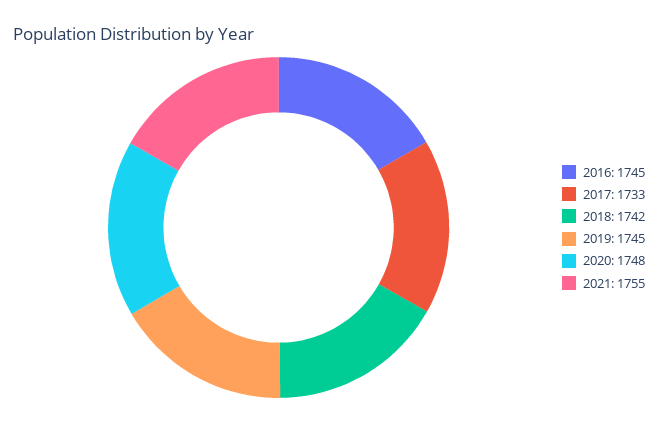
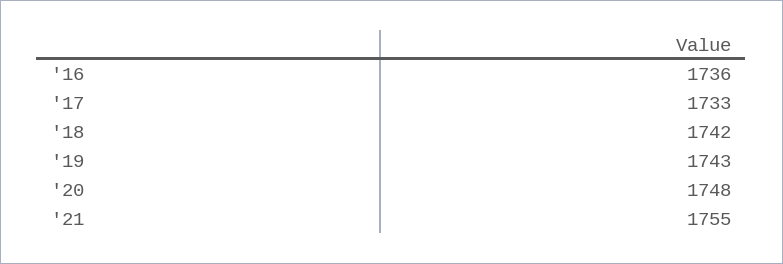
2016: 1745 -> 1736
2019: 1745 -> 1743

